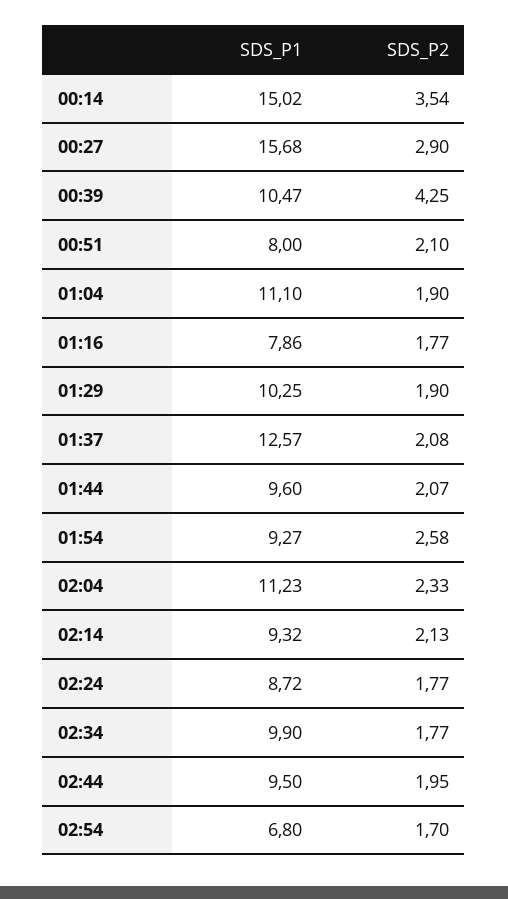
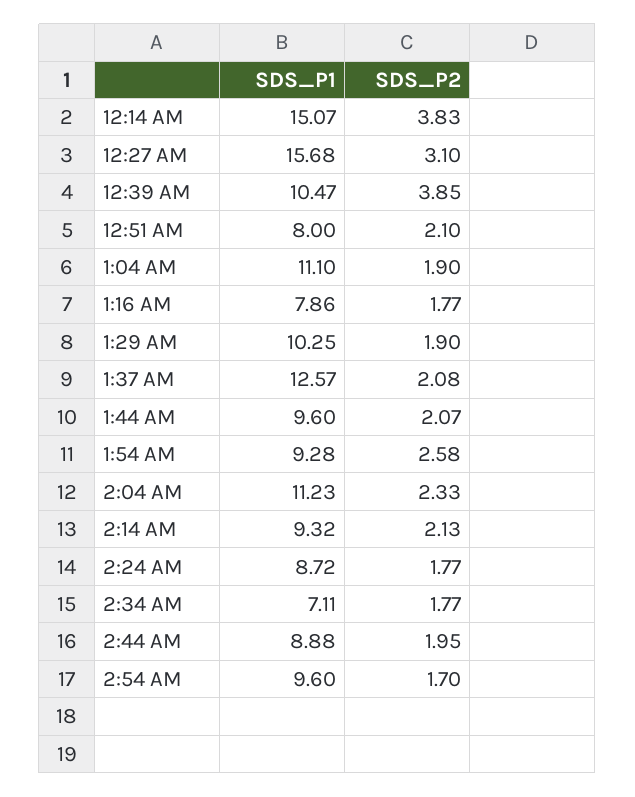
SDS_P1, 00:14: 15.02 -> 15.07
SDS_P2, 00:14: 3.54 -> 3.83
SDS_P2, 00:27: 2.9 -> 3.1
SDS_P2, 00:39: 4.25 -> 3.85
SDS_P1, 01:54: 9.27 -> 9.28
SDS_P1, 02:34: 9.9 -> 7.11
SDS_P1, 02:44: 9.5 -> 8.88
SDS_P1, 02:54: 6.8 -> 9.6

